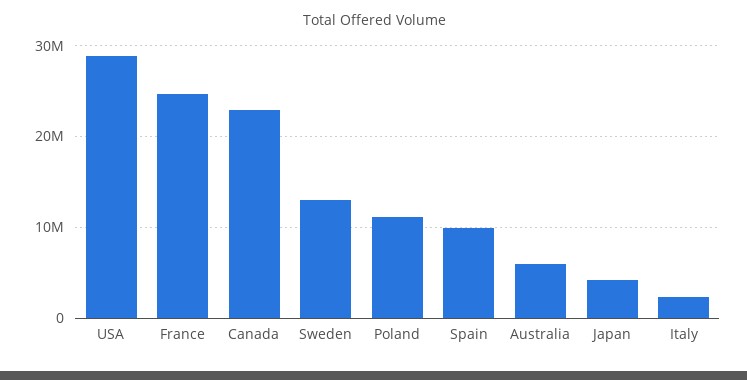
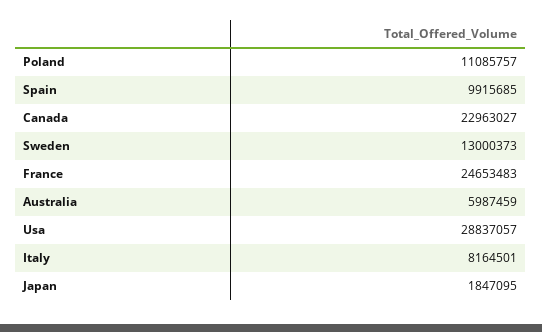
Japan: 4000000 -> 1847095
Italy: 2000000 -> 8164501

